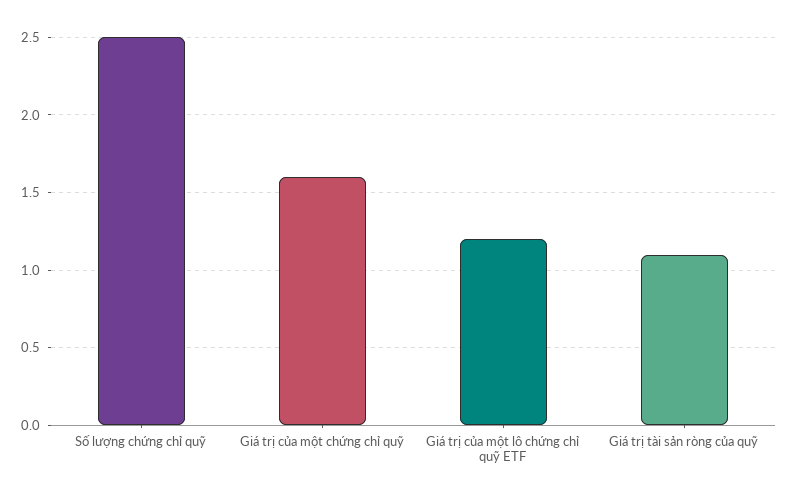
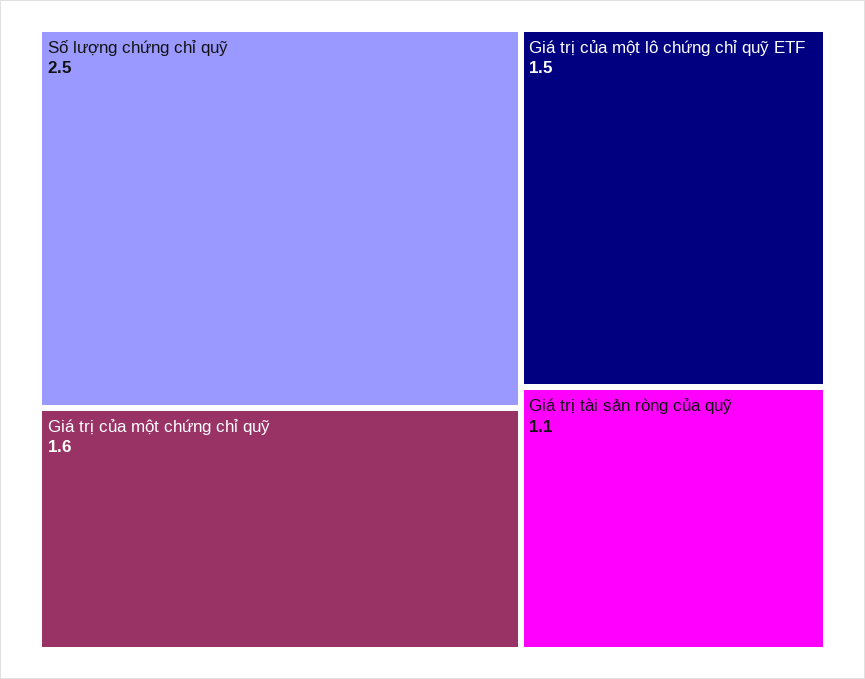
Giá trị của một lô chứng chỉ quỹ ETF: 1.2 -> 1.5

